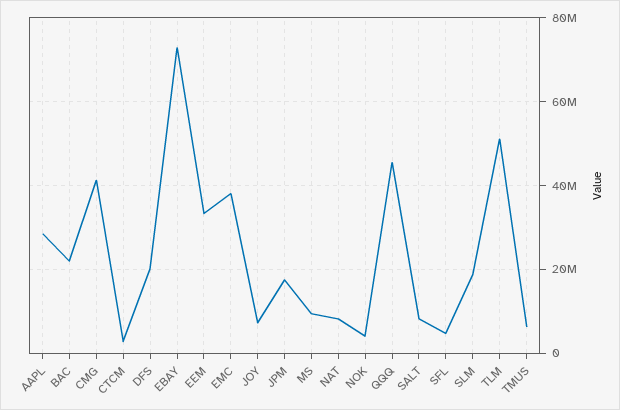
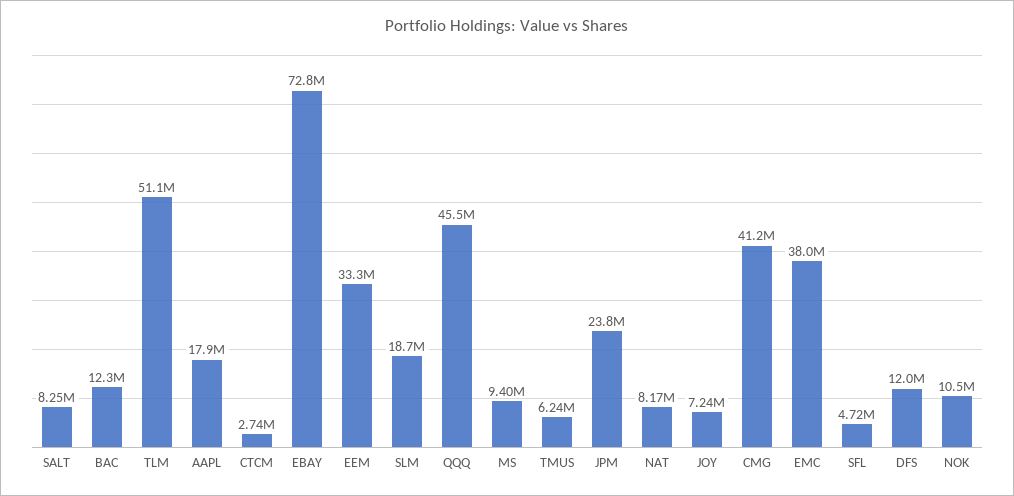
AAPL: 28000000 -> 17900000
BAC: 22000000 -> 12300000
DFS: 20000000 -> 12000000
JPM: 18000000 -> 23800000
NOK: 4000000 -> 10500000

